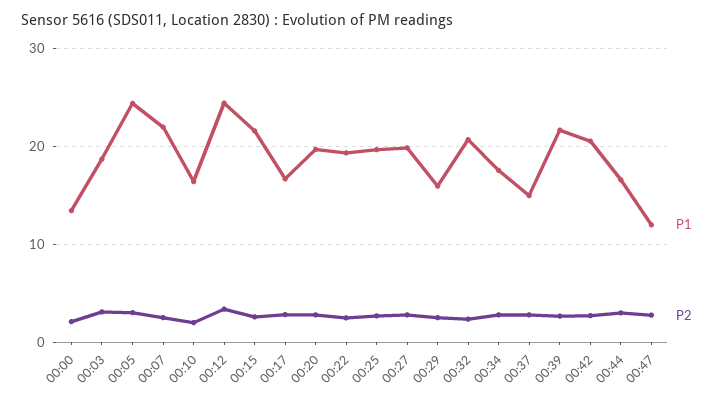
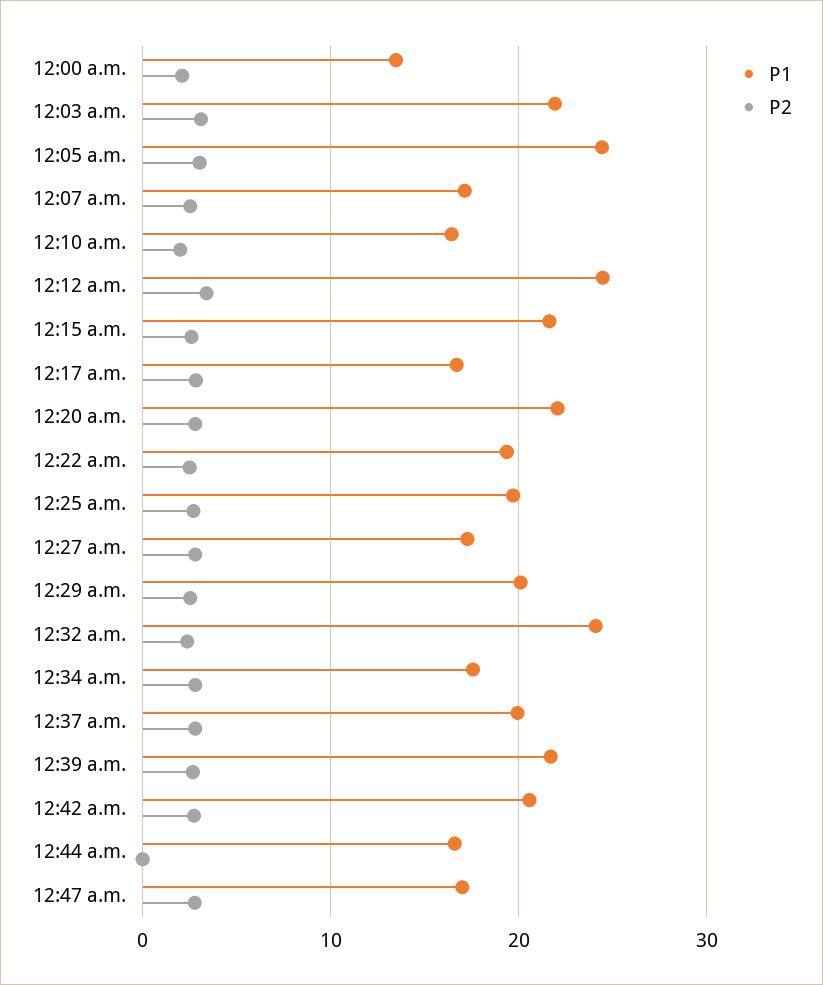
P1, 00:03: 19 -> 22
P1, 00:07: 22 -> 17
P1, 00:20: 20 -> 22
P1, 00:27: 20 -> 17
P1, 00:29: 16 -> 20
P1, 00:32: 21 -> 24
P1, 00:37: 15 -> 20
P2, 00:44: 3 -> 0
P1, 00:47: 12 -> 17

